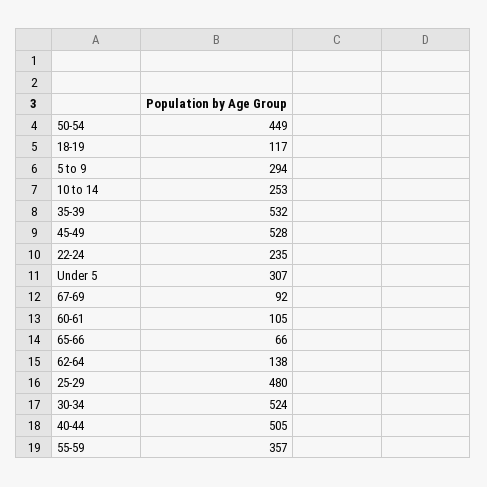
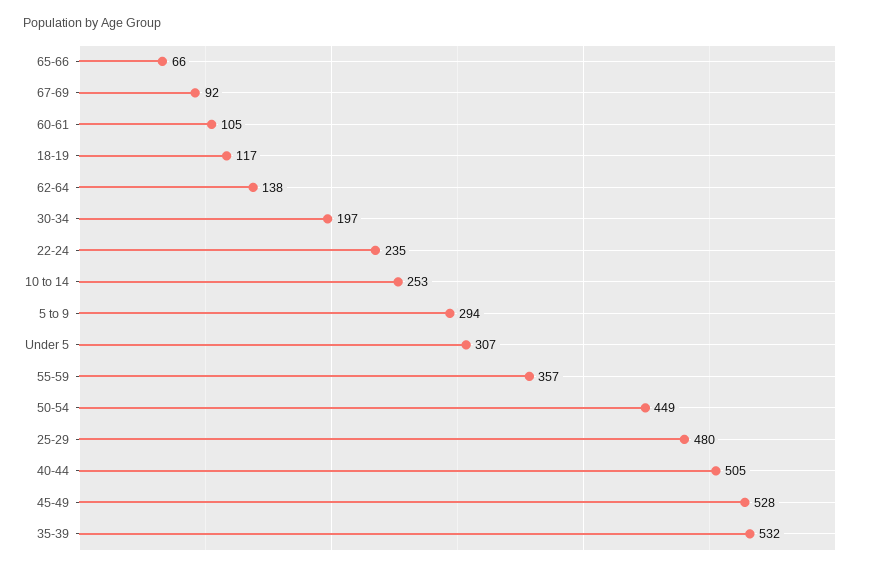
30-34: 524 -> 197

